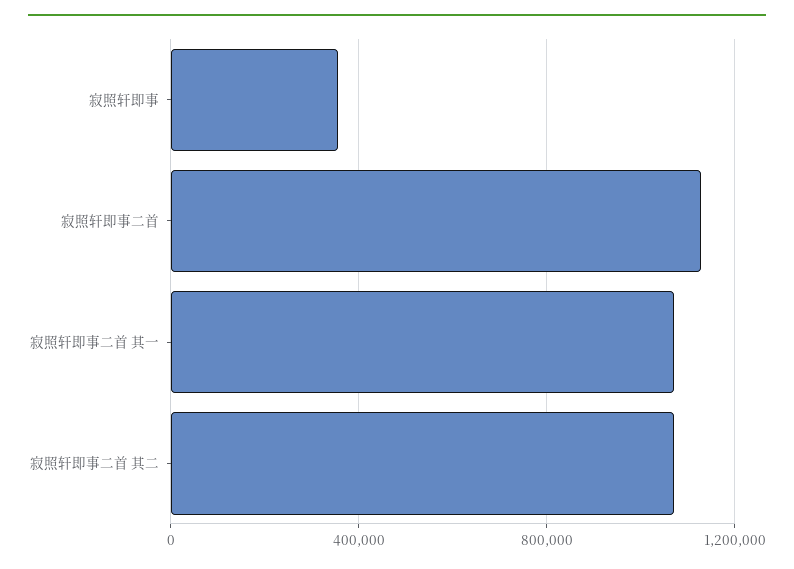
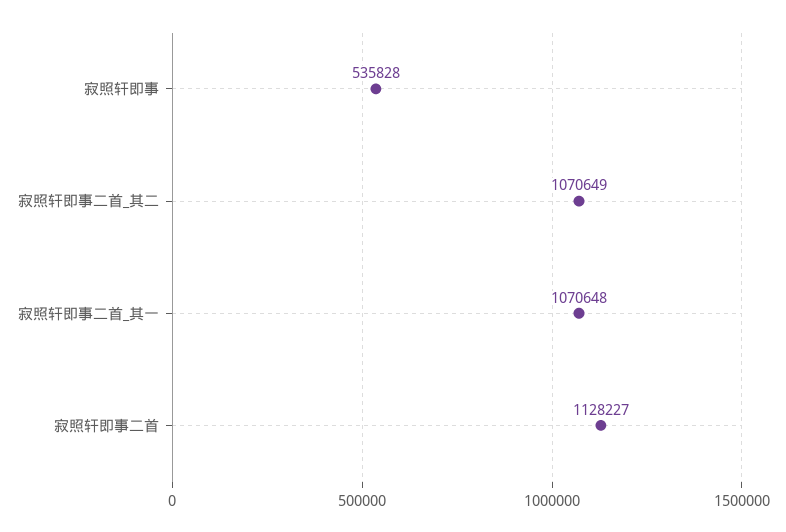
寂照轩即事: 350000 -> 535828

